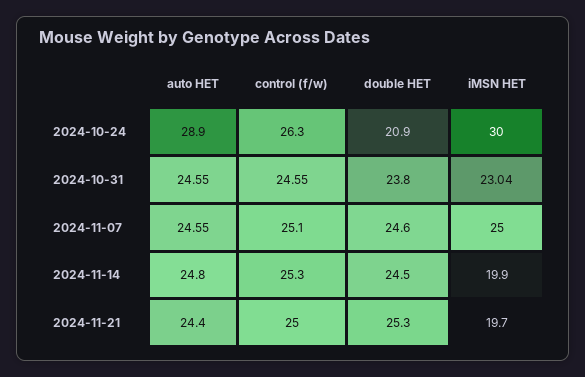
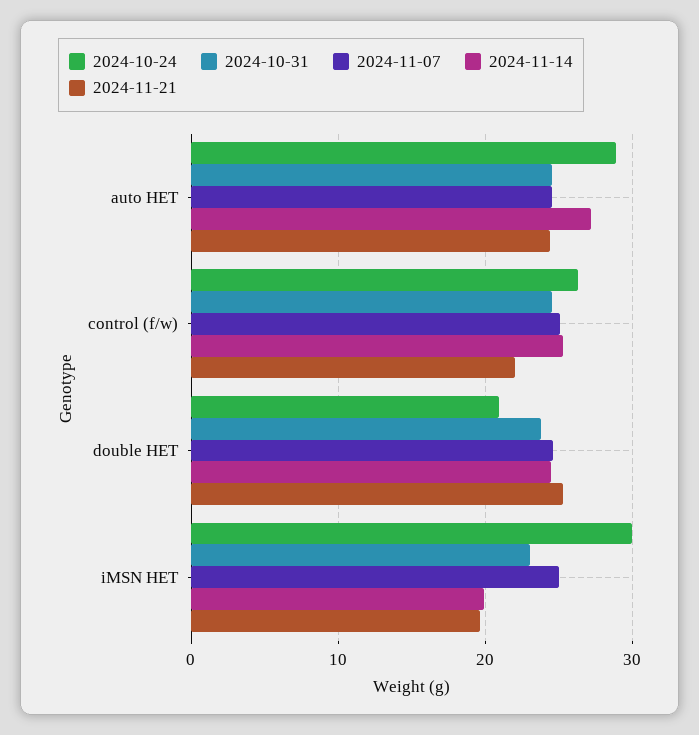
2024-11-14, auto HET: 24.8 -> 27
2024-11-21, control (f/w): 25 -> 22

